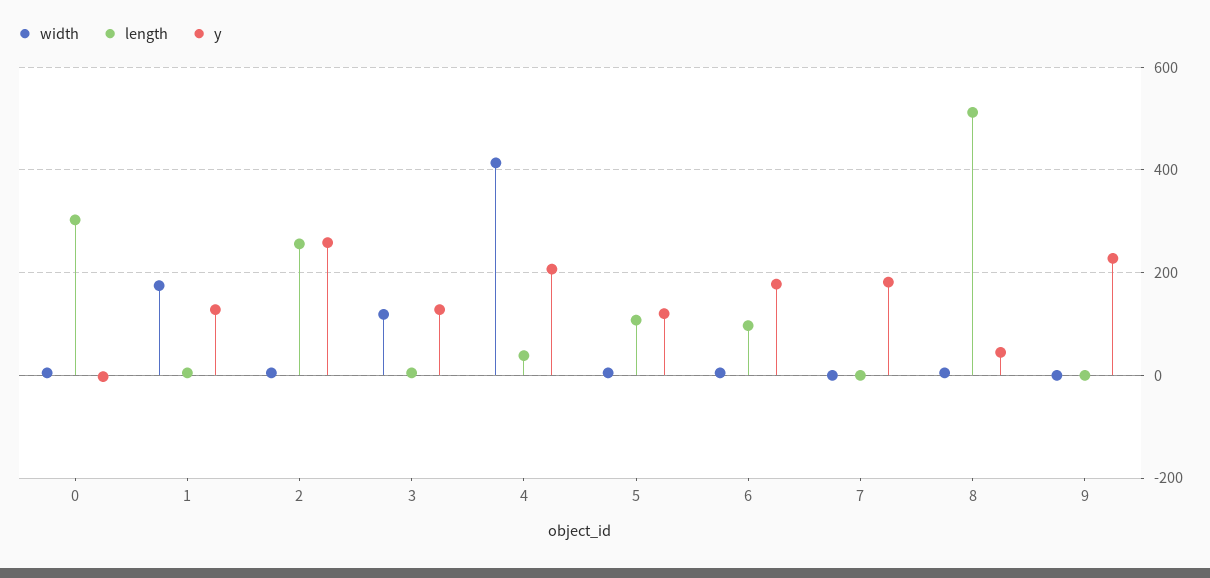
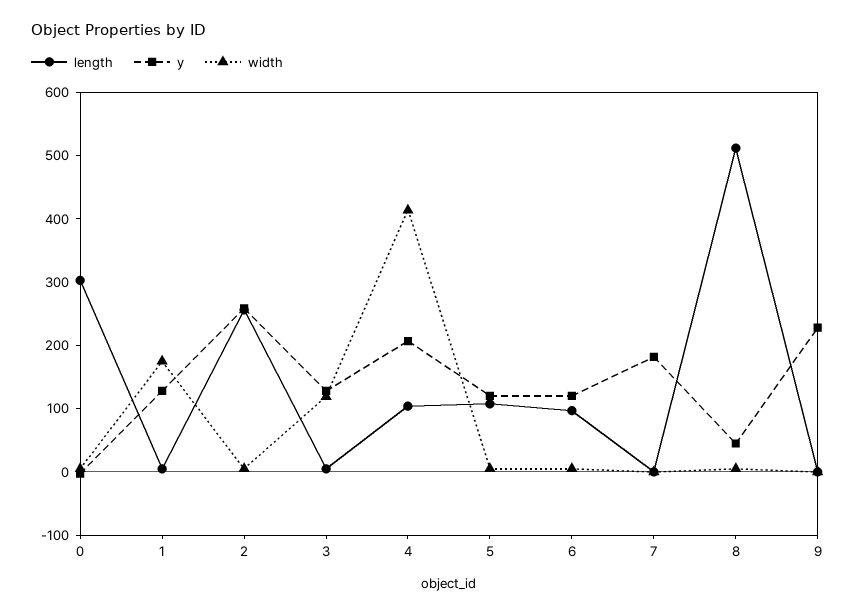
length, 4: 40 -> 100
y, 6: 180 -> 120

